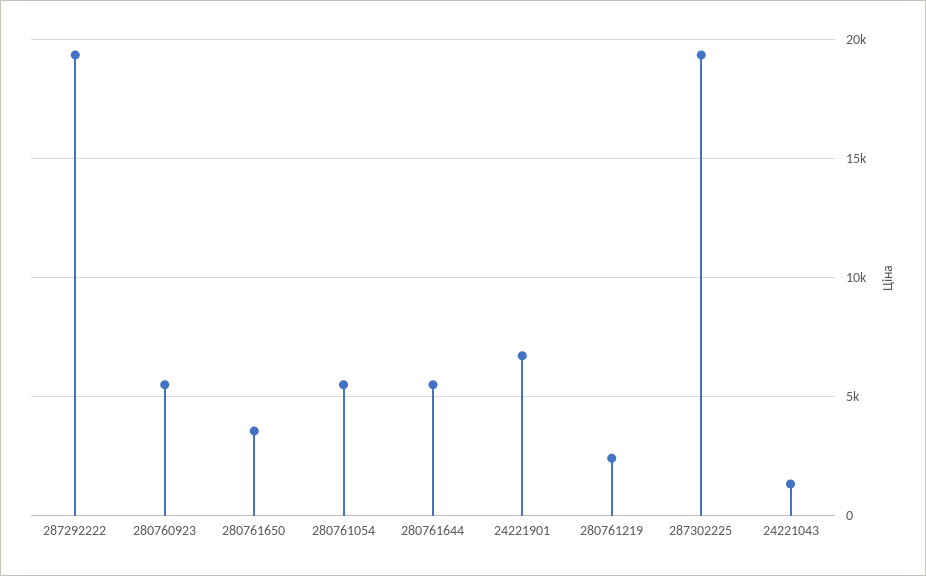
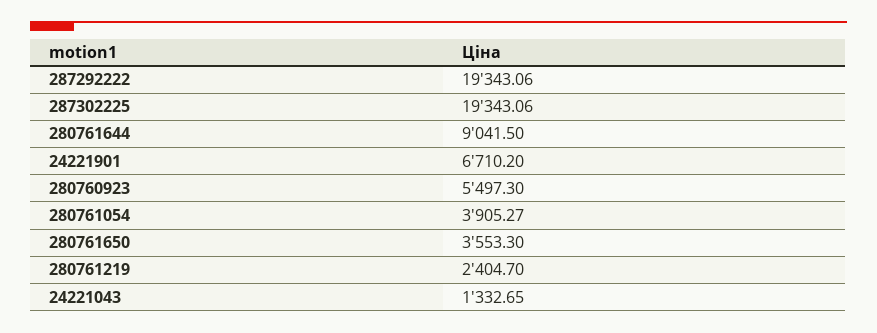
280761054: 5500 -> 3905.27
280761644: 5500 -> 9041.5

